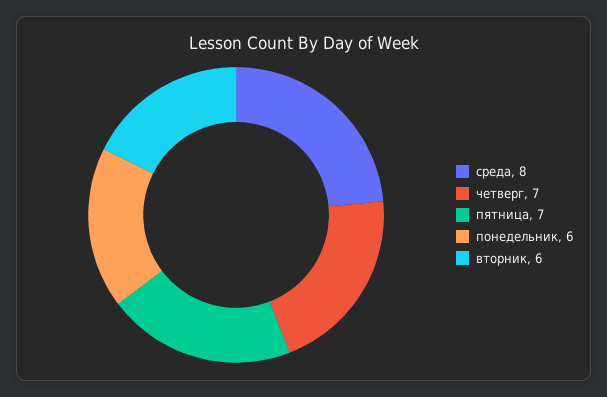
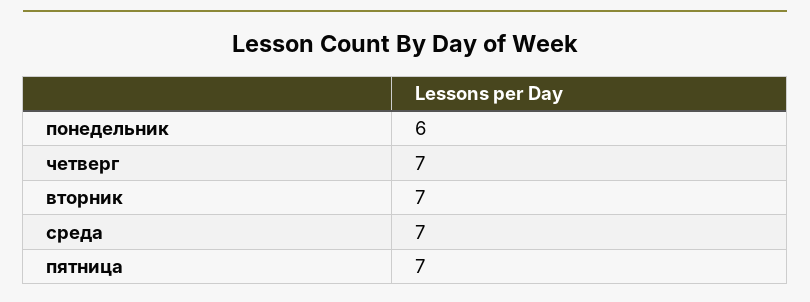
среда: 8 -> 7
вторник: 6 -> 7

